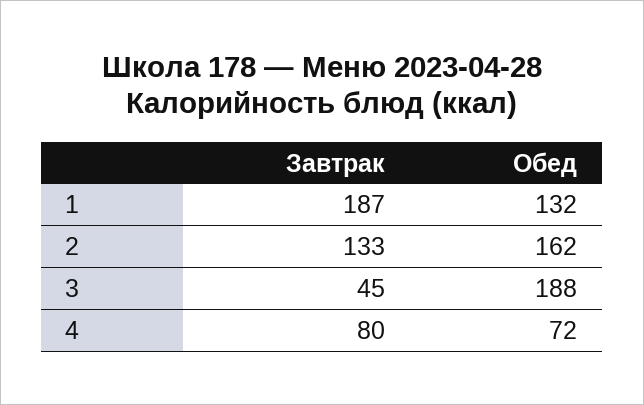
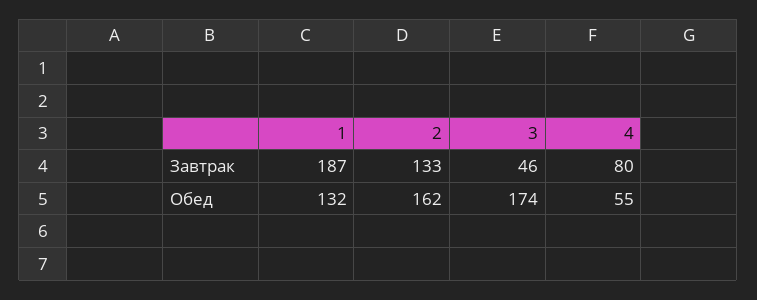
Завтрак, 3: 45 -> 46
Обед, 3: 188 -> 174
Обед, 4: 72 -> 55

